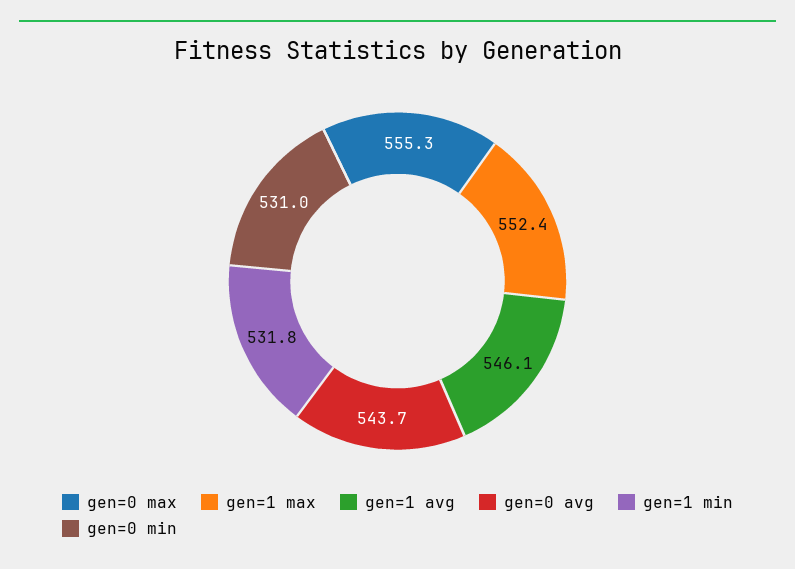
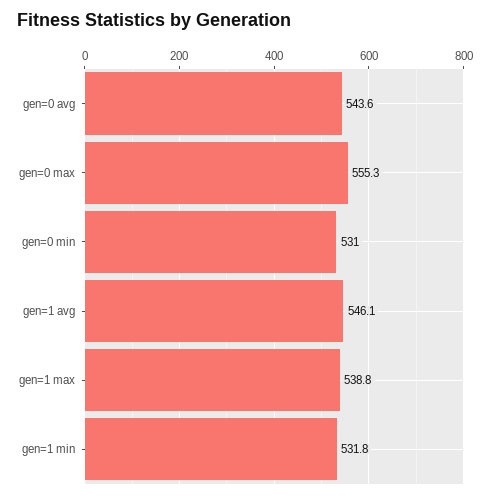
gen=1 max: 552.4 -> 538.8
gen=0 avg: 543.7 -> 543.6

